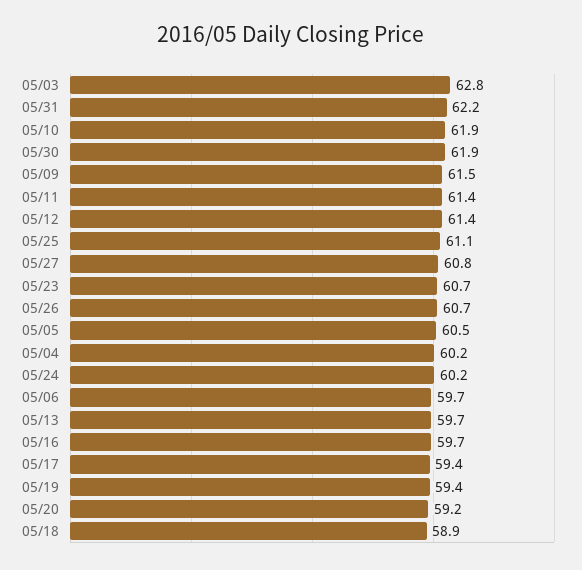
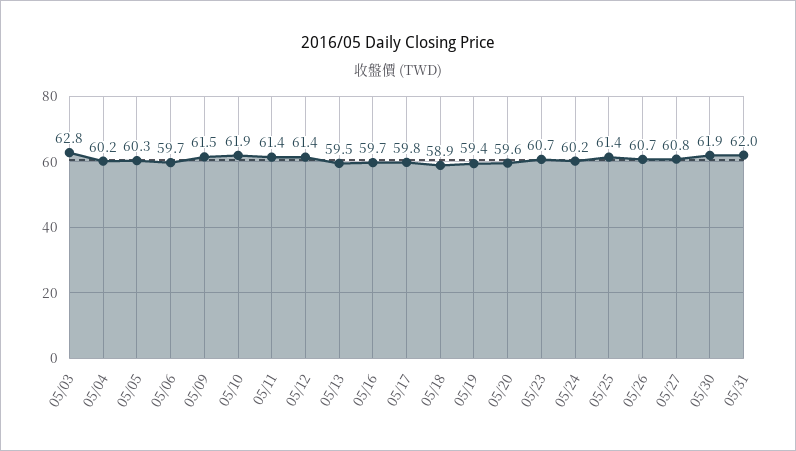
05/31: 62.2 -> 62
05/25: 61.1 -> 61.4
05/05: 60.5 -> 60.3
05/13: 59.7 -> 59.5
05/17: 59.4 -> 59.8
05/20: 59.2 -> 59.6

